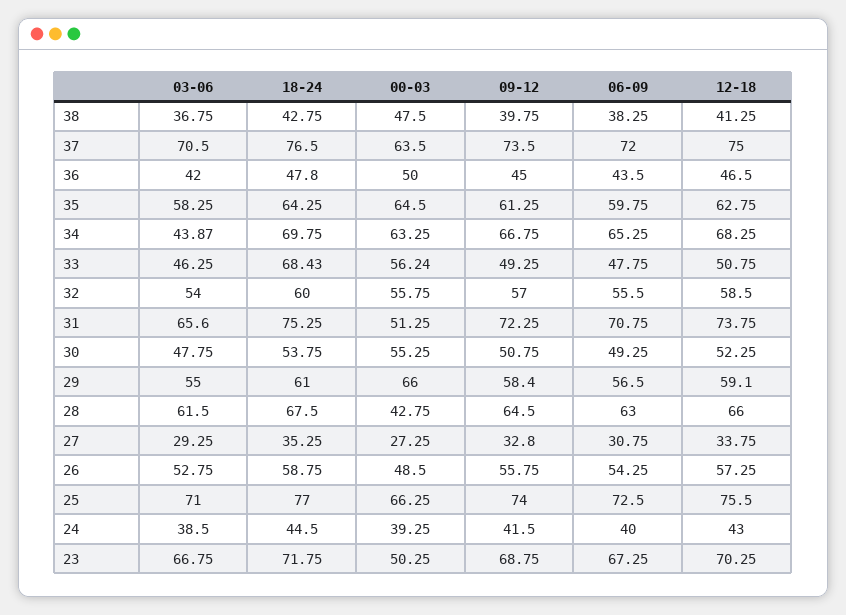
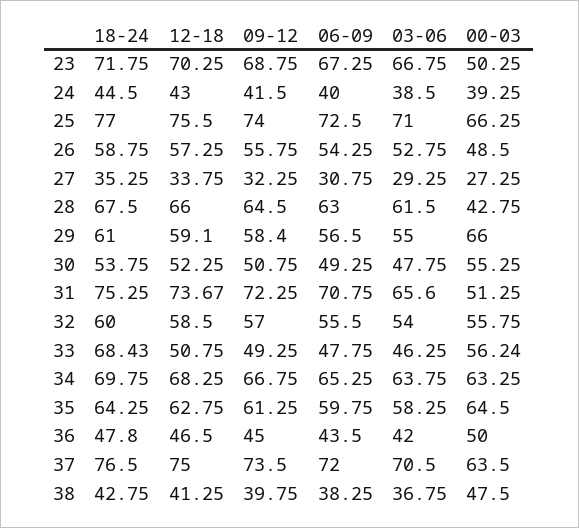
03-06, 34: 43.87 -> 63.75
12-18, 31: 73.75 -> 73.67
09-12, 27: 32.8 -> 32.25

